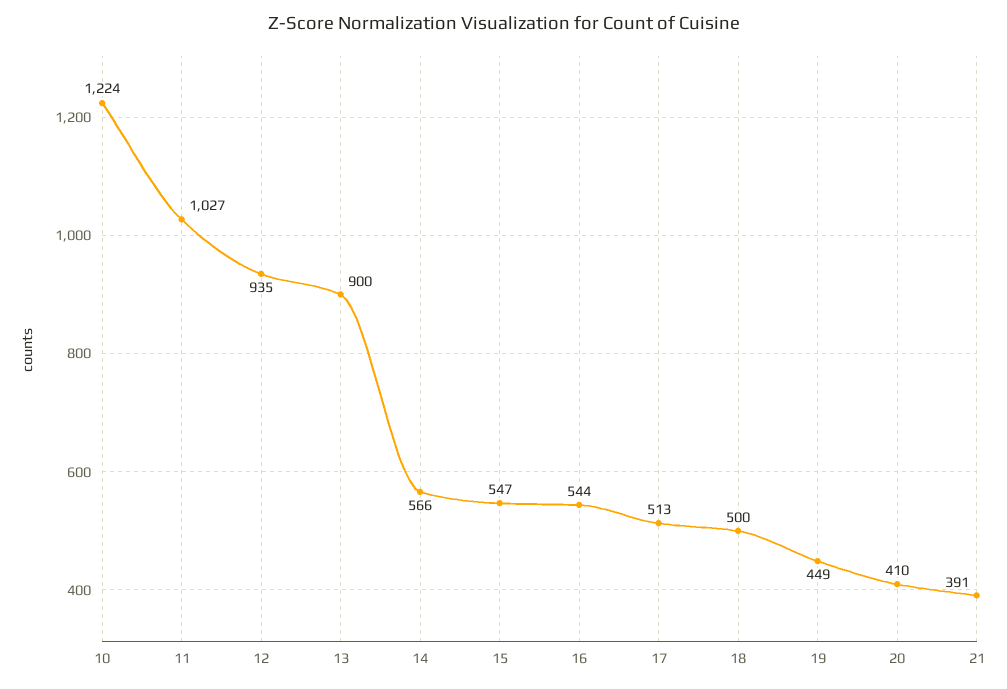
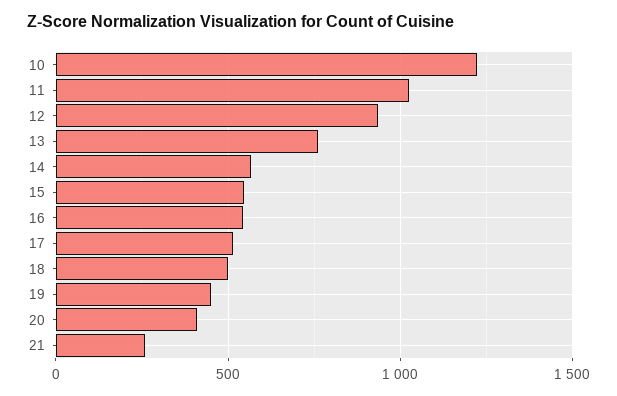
13: 900 -> 750
21: 391 -> 250

